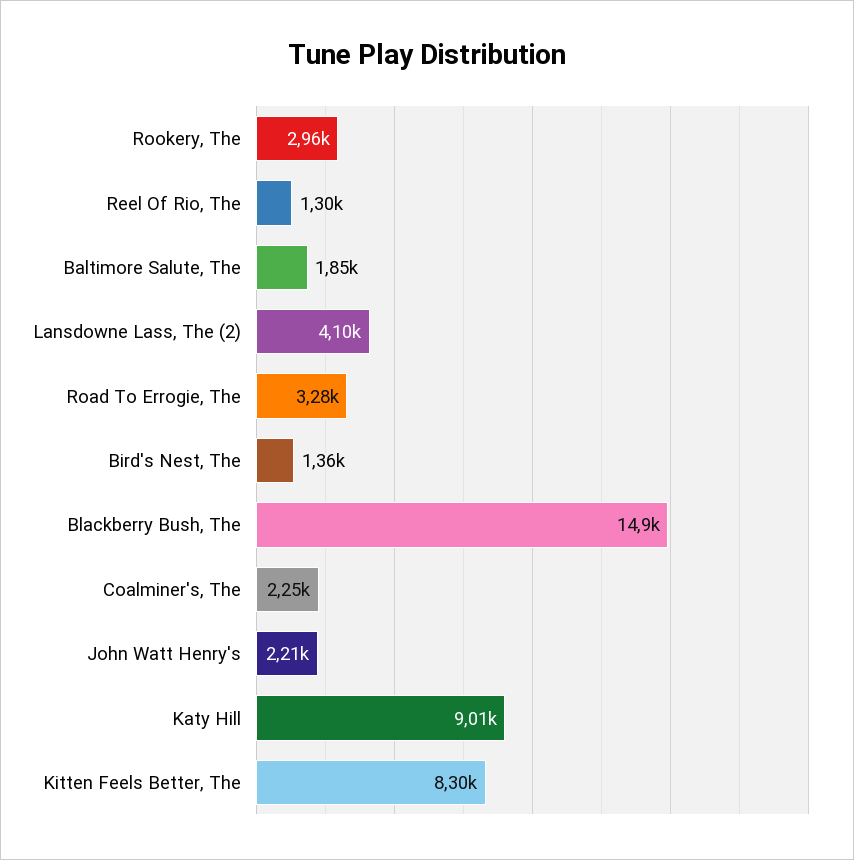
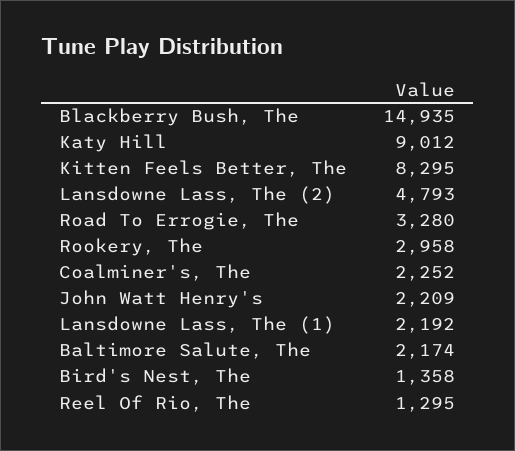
Baltimore Salute, The: 1850 -> 2174
Lansdowne Lass, The (2): 4100 -> 4793
Lansdowne Lass, The (1): none -> 2192

